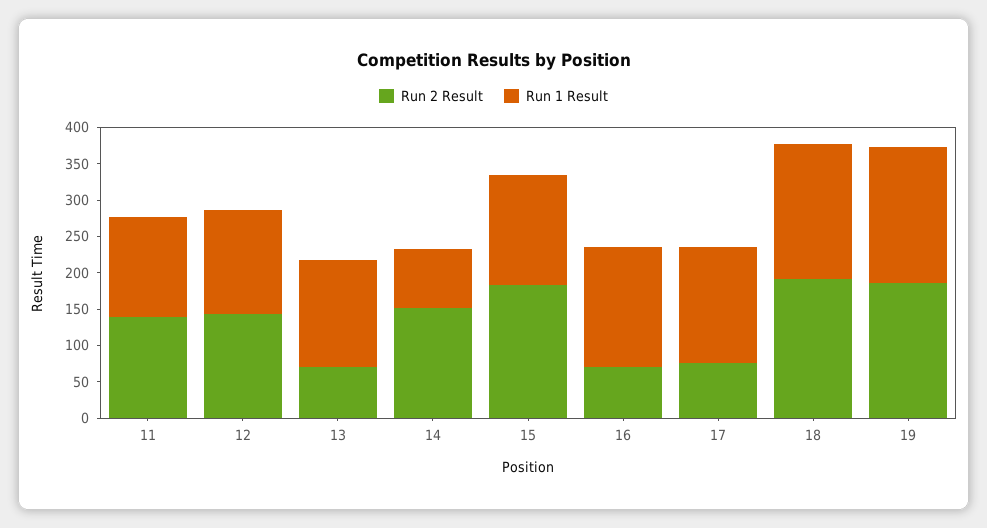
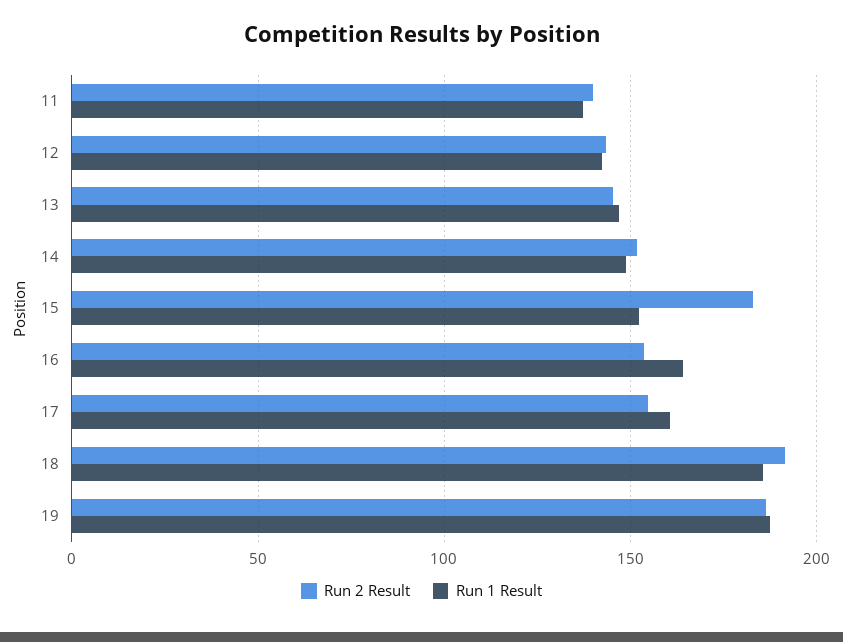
Run 2 Result, 13: 75 -> 145
Run 1 Result, 14: 75 -> 150
Run 2 Result, 16: 75 -> 155
Run 2 Result, 17: 75 -> 155

